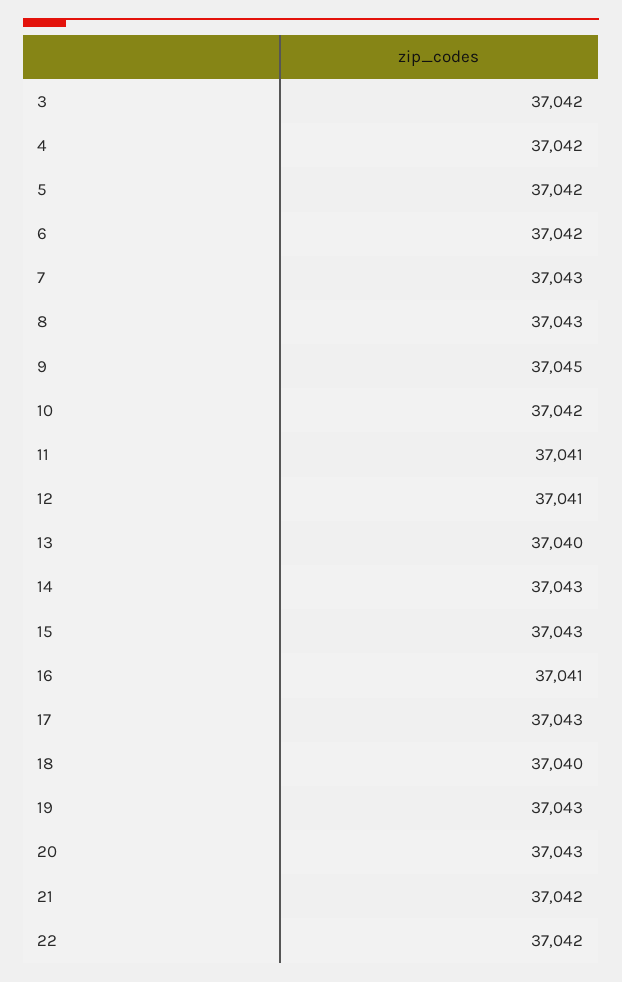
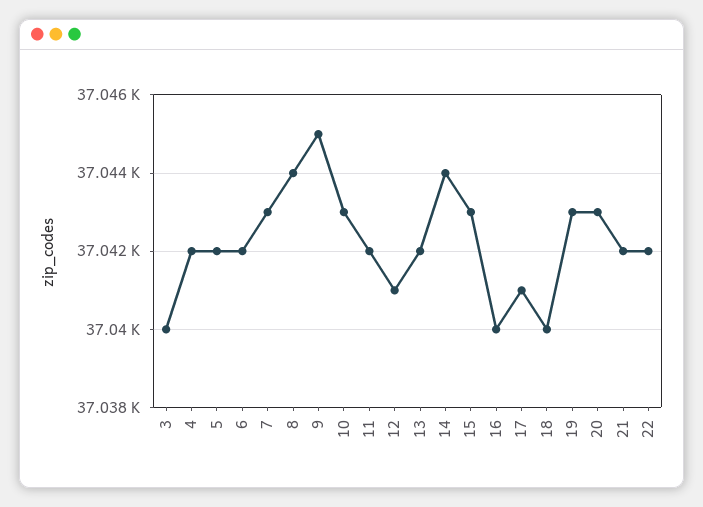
3: 37042 -> 37040
8: 37043 -> 37044
10: 37042 -> 37043
11: 37041 -> 37042
13: 37040 -> 37042
14: 37043 -> 37044
16: 37041 -> 37040
17: 37043 -> 37041

